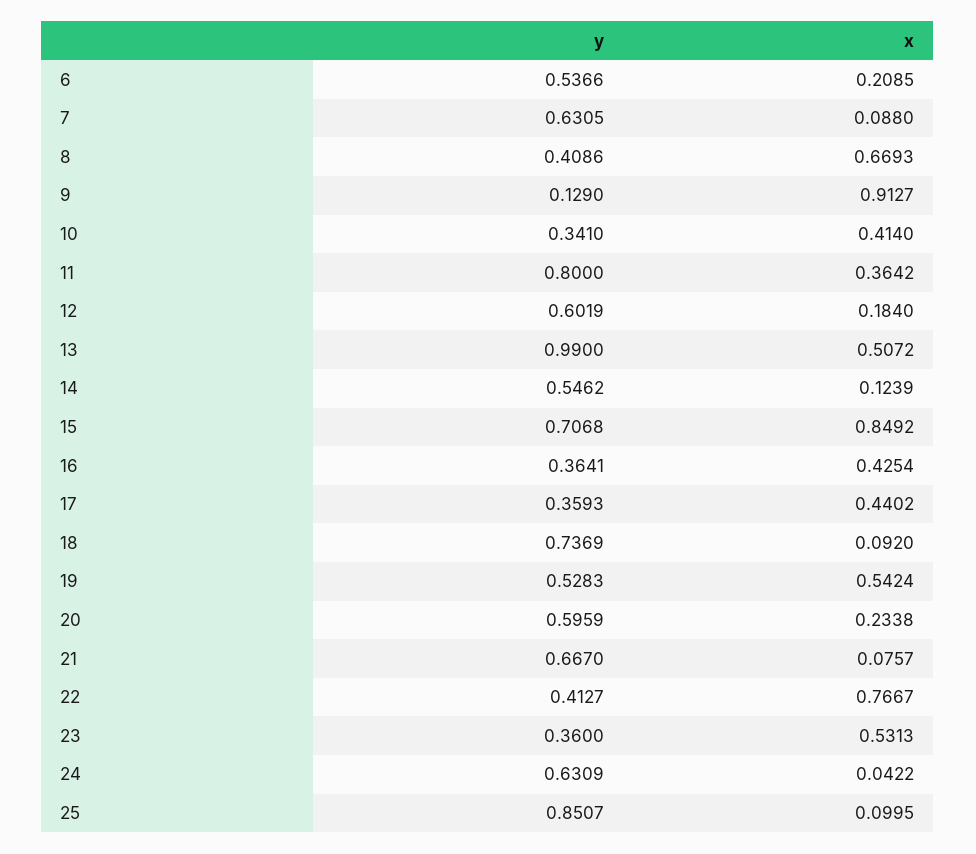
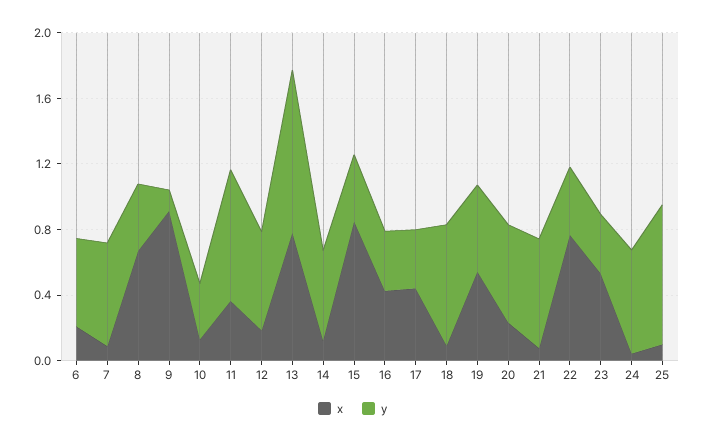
x, 10: 0.414 -> 0.1
x, 13: 0.5072 -> 0.8
y, 15: 0.7068 -> 0.4

